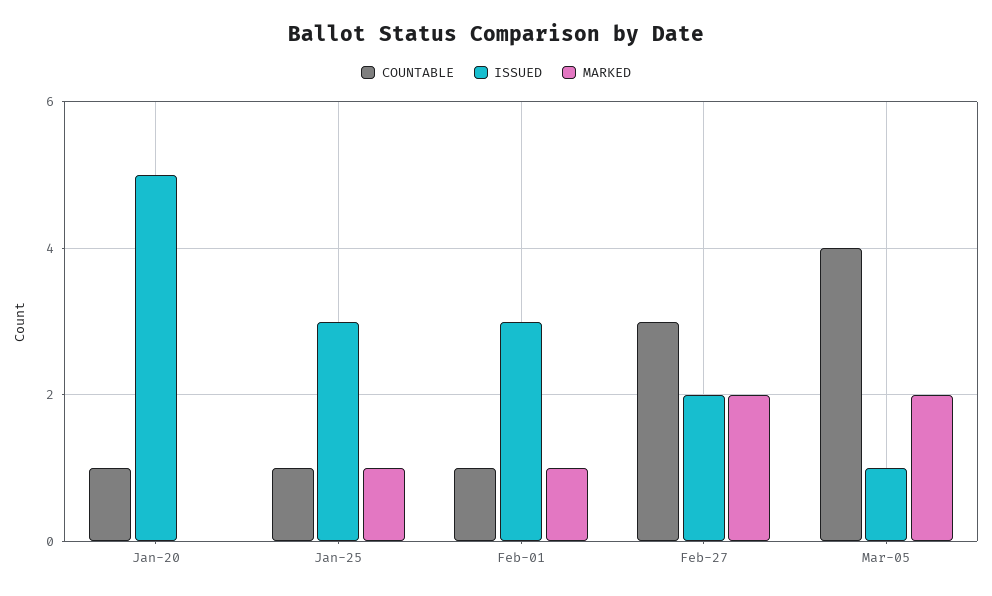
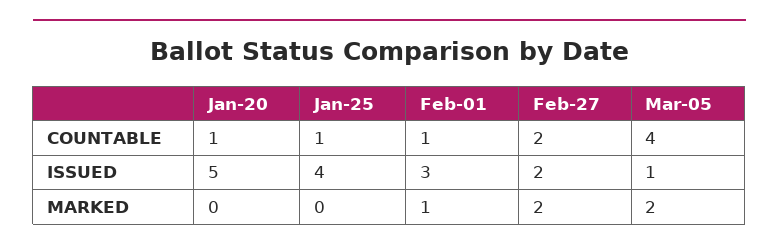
ISSUED, Jan-25: 3 -> 4
MARKED, Jan-25: 1 -> 0
COUNTABLE, Feb-27: 3 -> 2

